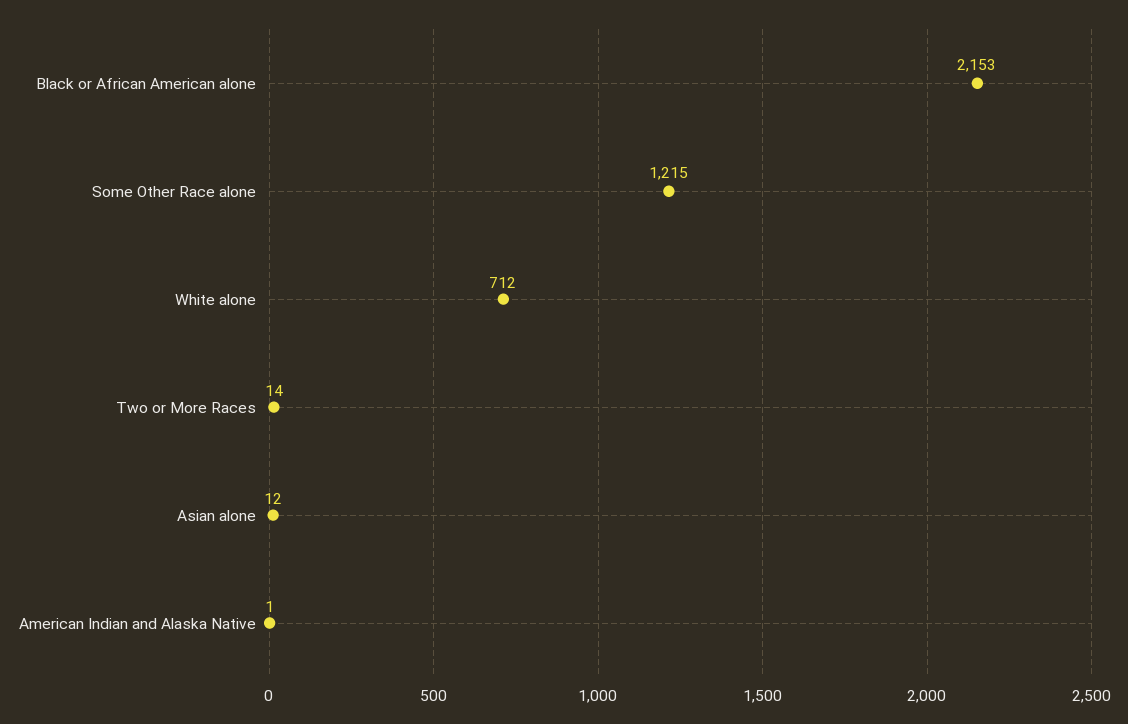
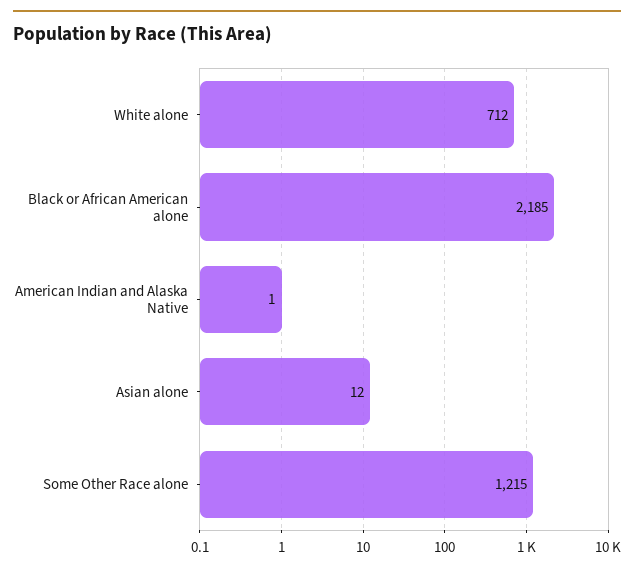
Black or African American alone: 2153 -> 2185
Two or More Races: 14 -> none

